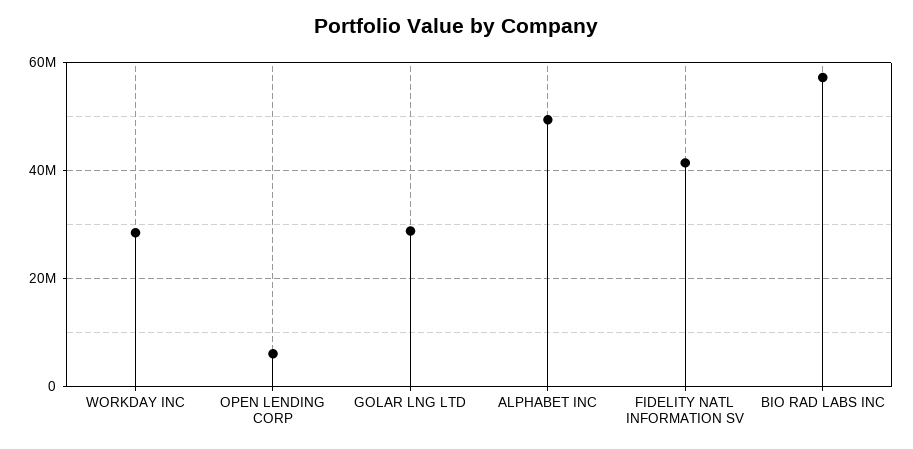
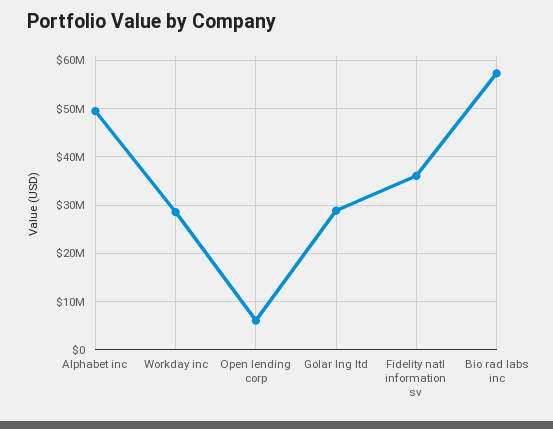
FIDELITY NATL INFORMATION SV: 42000000 -> 36000000

